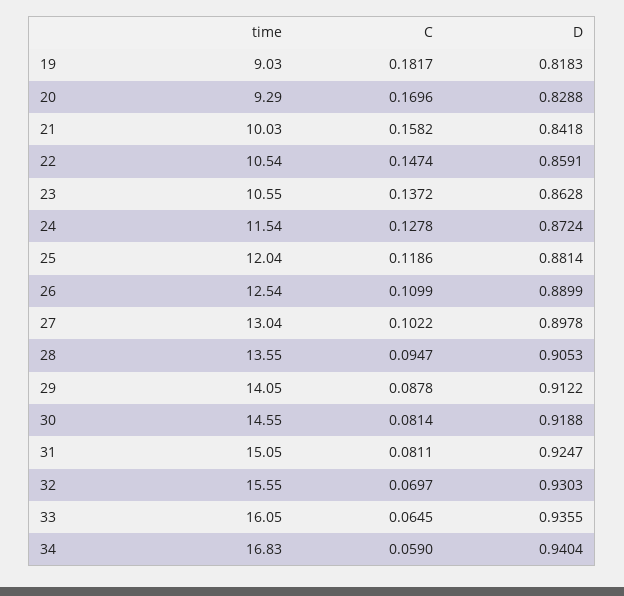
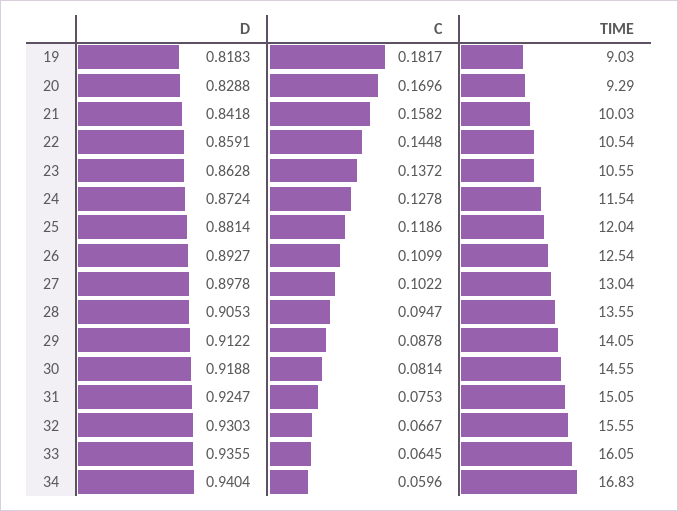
C, 22: 0.1474 -> 0.1448
D, 26: 0.8899 -> 0.8927
C, 31: 0.0811 -> 0.0753
C, 32: 0.0697 -> 0.0667
C, 34: 0.059 -> 0.0596

